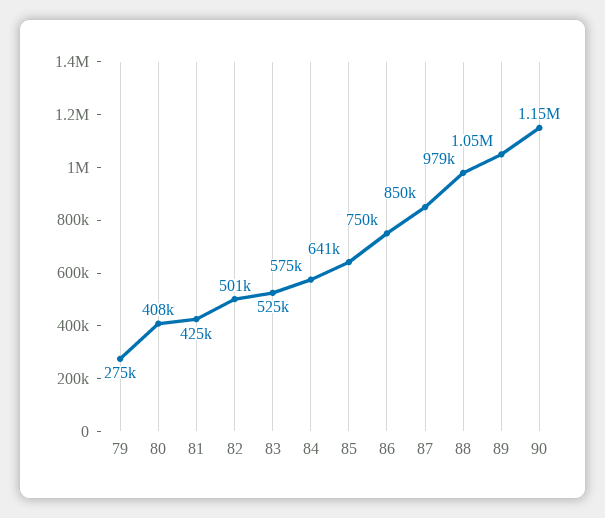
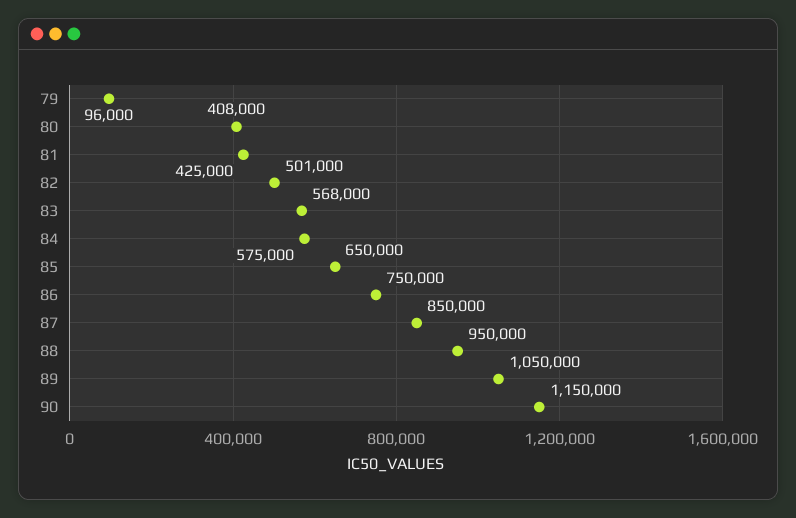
79: 275000 -> 96000
83: 525000 -> 568000
85: 641000 -> 650000
88: 979000 -> 950000

